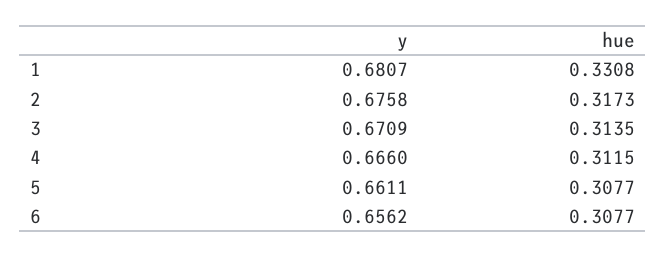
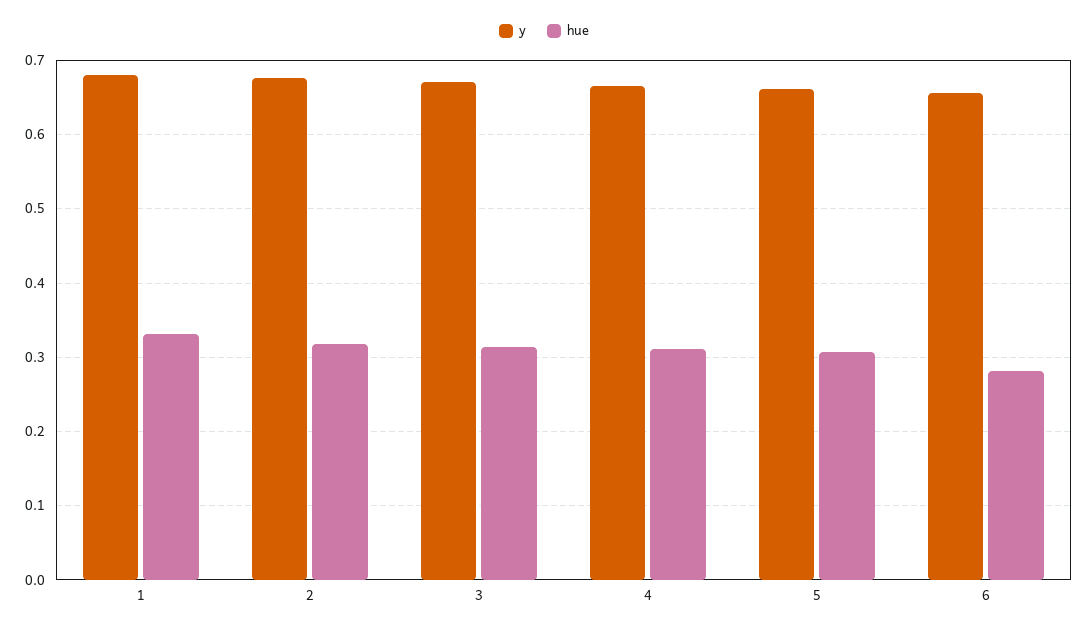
hue, 6: 0.3077 -> 0.28

